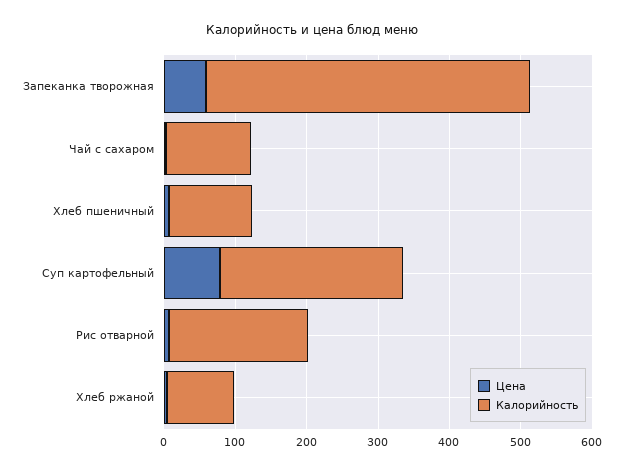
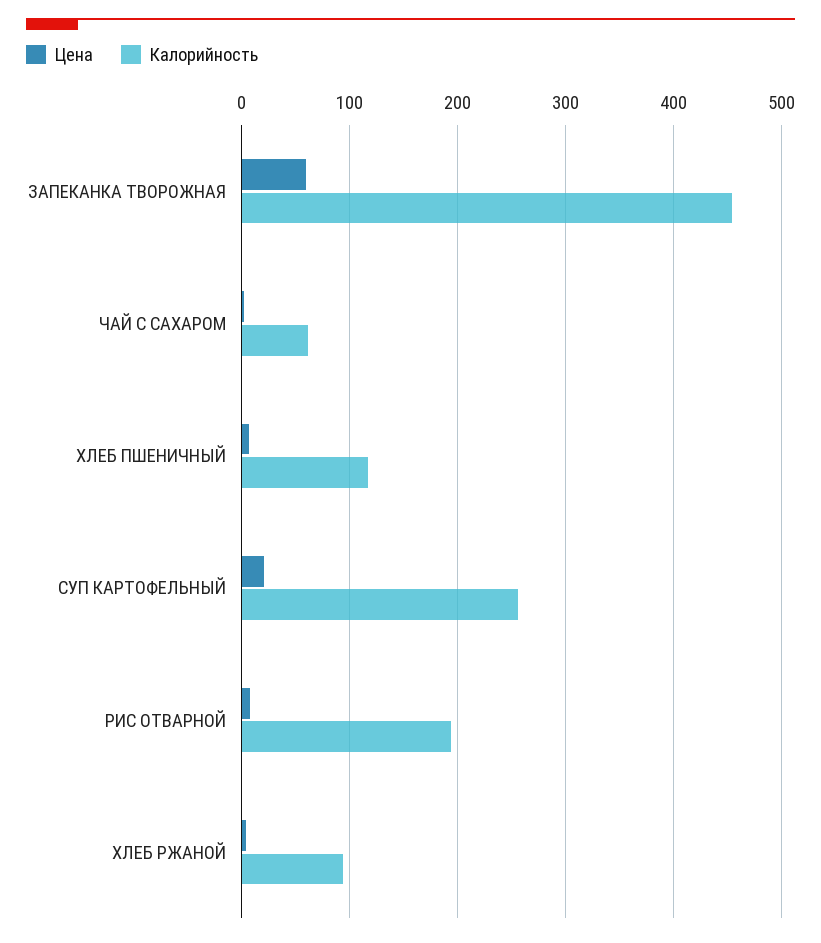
Калорийность, Чай с сахаром: 120 -> 60
Цена, Суп картофельный: 80 -> 20

